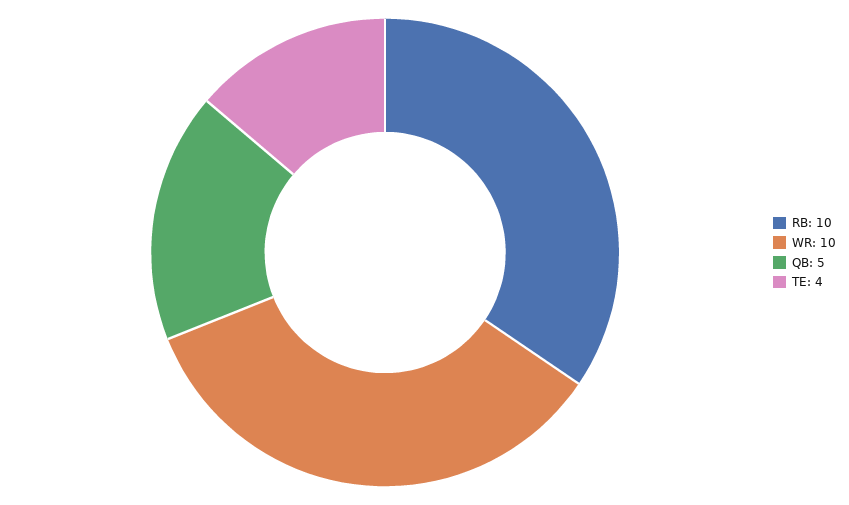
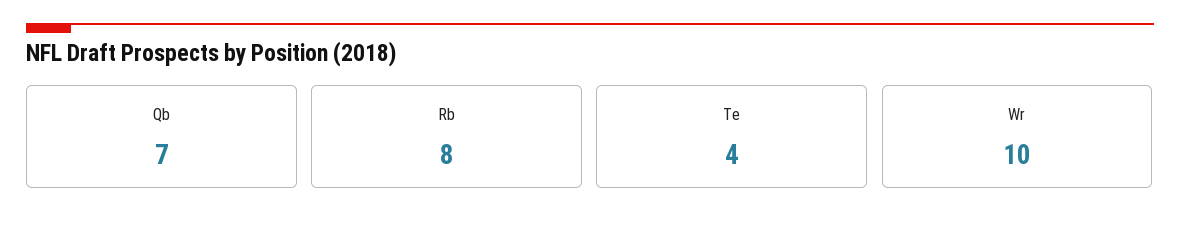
RB: 10 -> 8
QB: 5 -> 7

